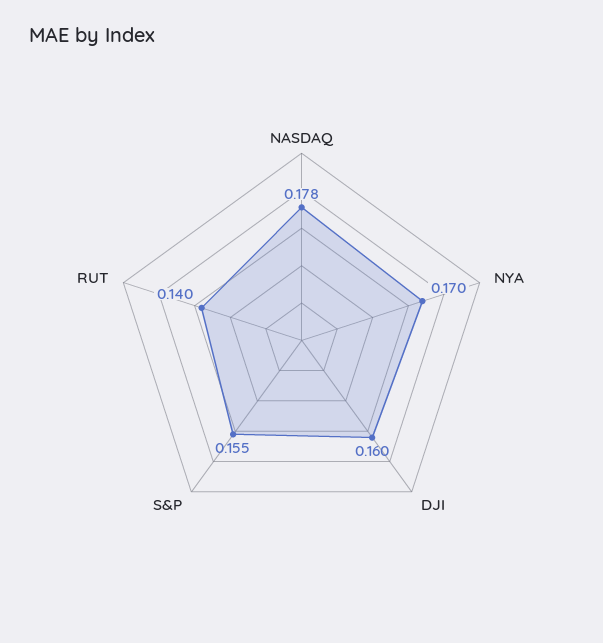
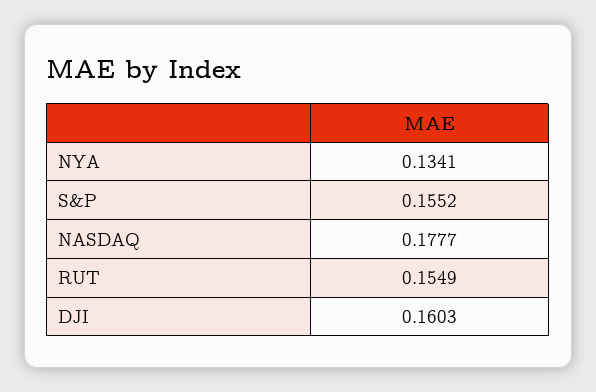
NYA: 0.17 -> 0.1341
RUT: 0.14 -> 0.1549

